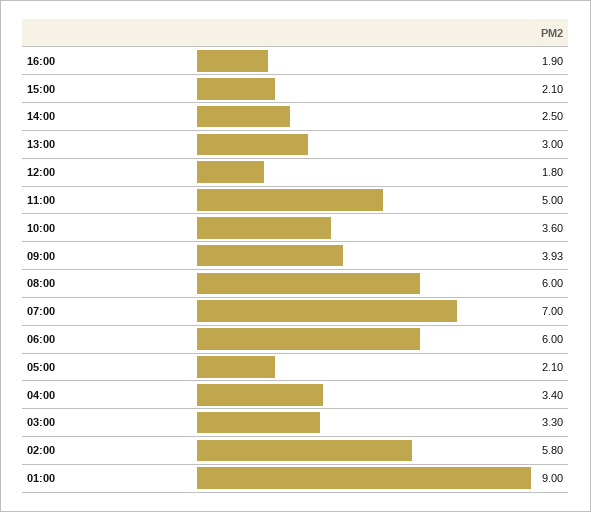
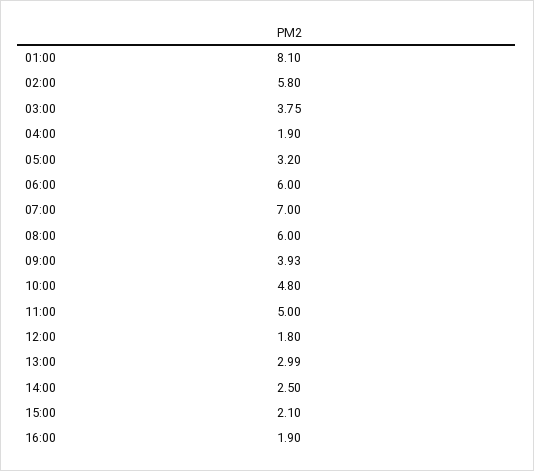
13:00: 3 -> 2.99
10:00: 3.6 -> 4.8
05:00: 2.1 -> 3.2
04:00: 3.4 -> 1.9
03:00: 3.3 -> 3.75
01:00: 9 -> 8.1

